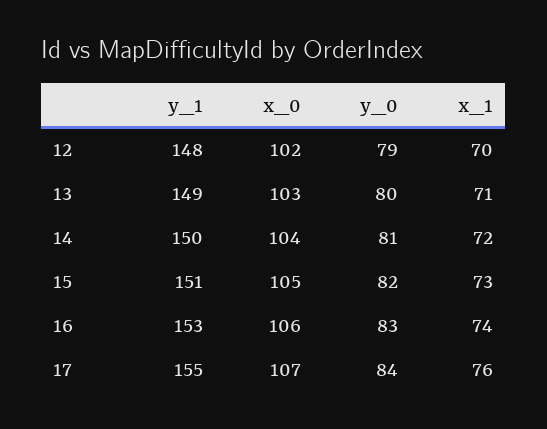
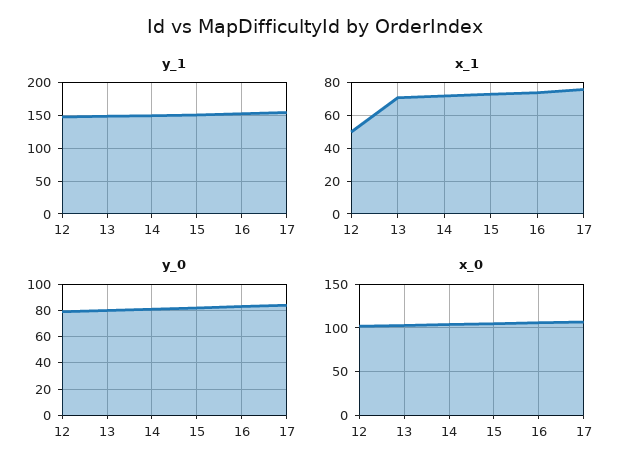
x_1, 12: 70 -> 50

